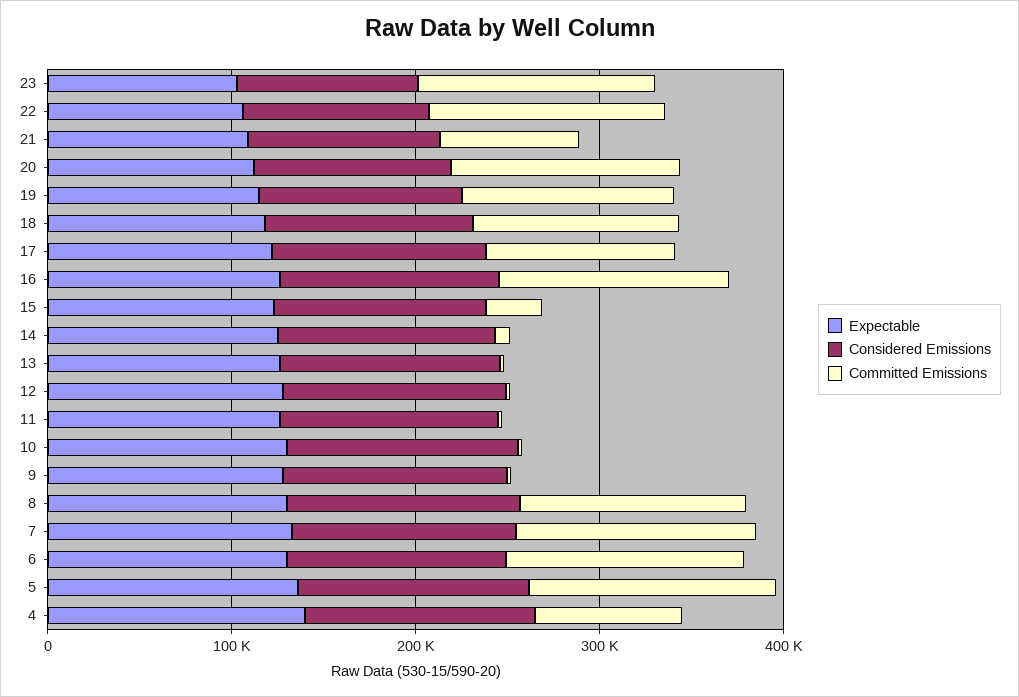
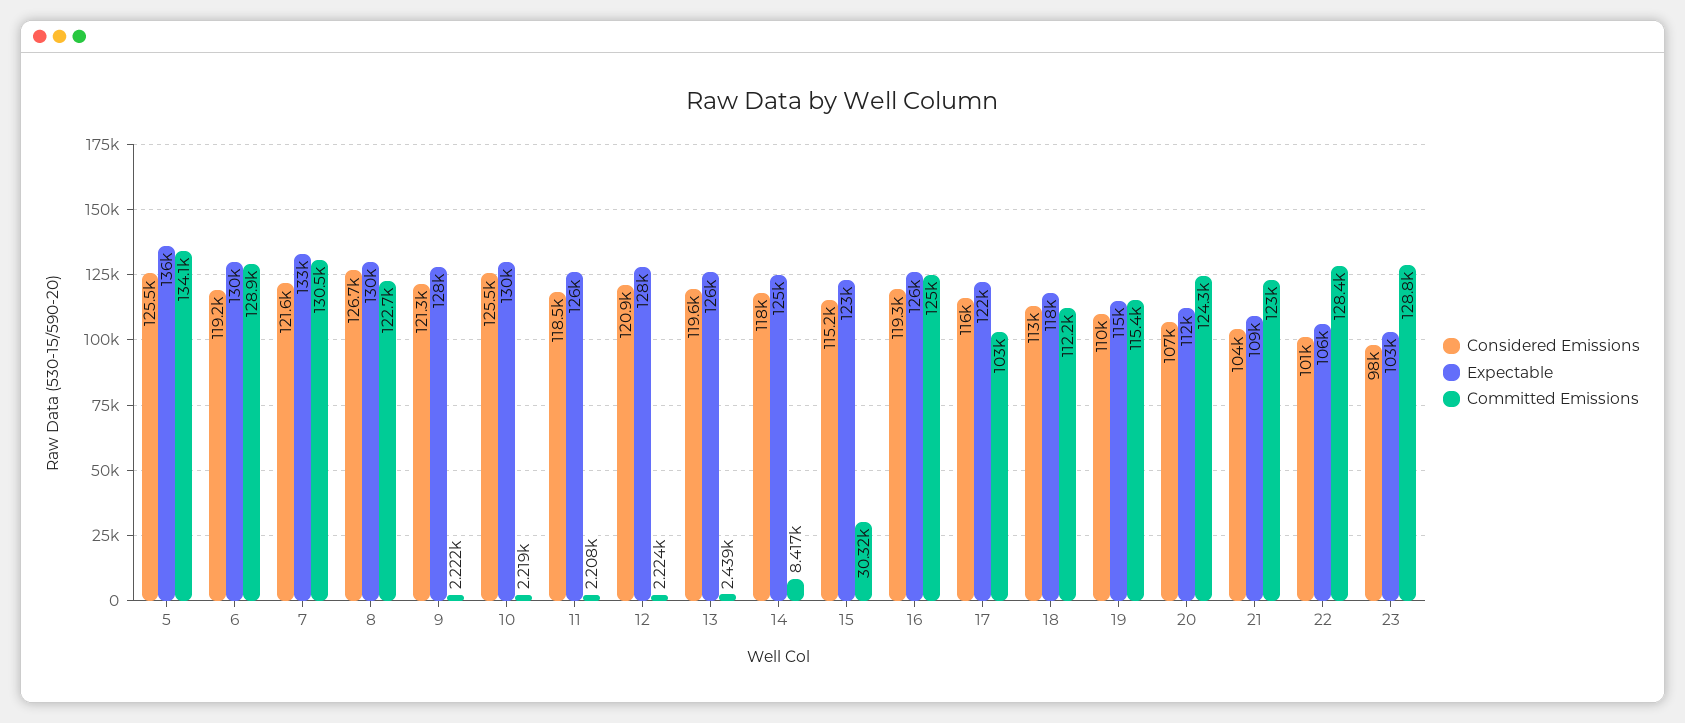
Committed Emissions, 21: 80000 -> 123000
Expectable, 4: 140000 -> none
Considered Emissions, 4: 120000 -> none
Committed Emissions, 4: 80000 -> none

